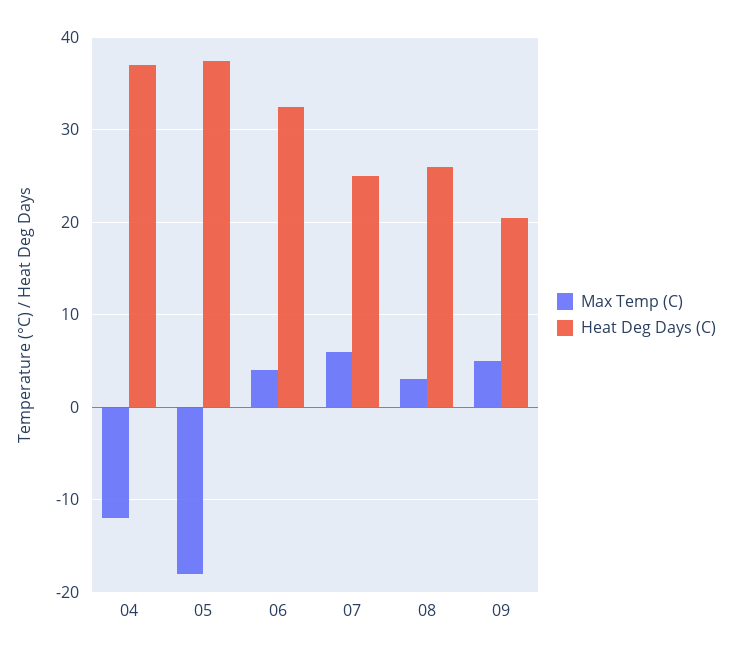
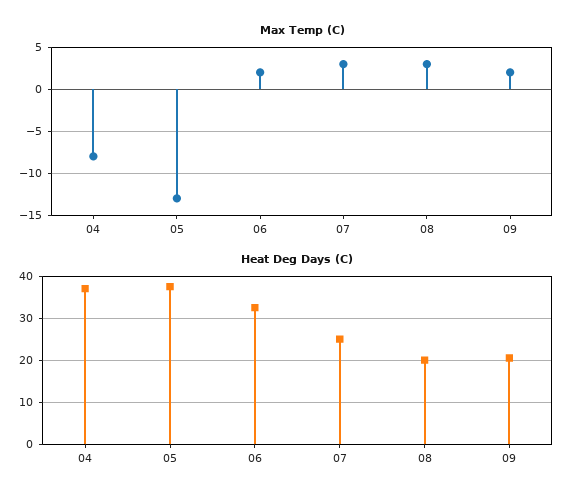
Max Temp (C), 04: -12 -> -8
Max Temp (C), 05: -18 -> -13
Max Temp (C), 06: 4 -> 2
Max Temp (C), 07: 6 -> 3
Heat Deg Days (C), 08: 26 -> 20
Max Temp (C), 09: 5 -> 2

